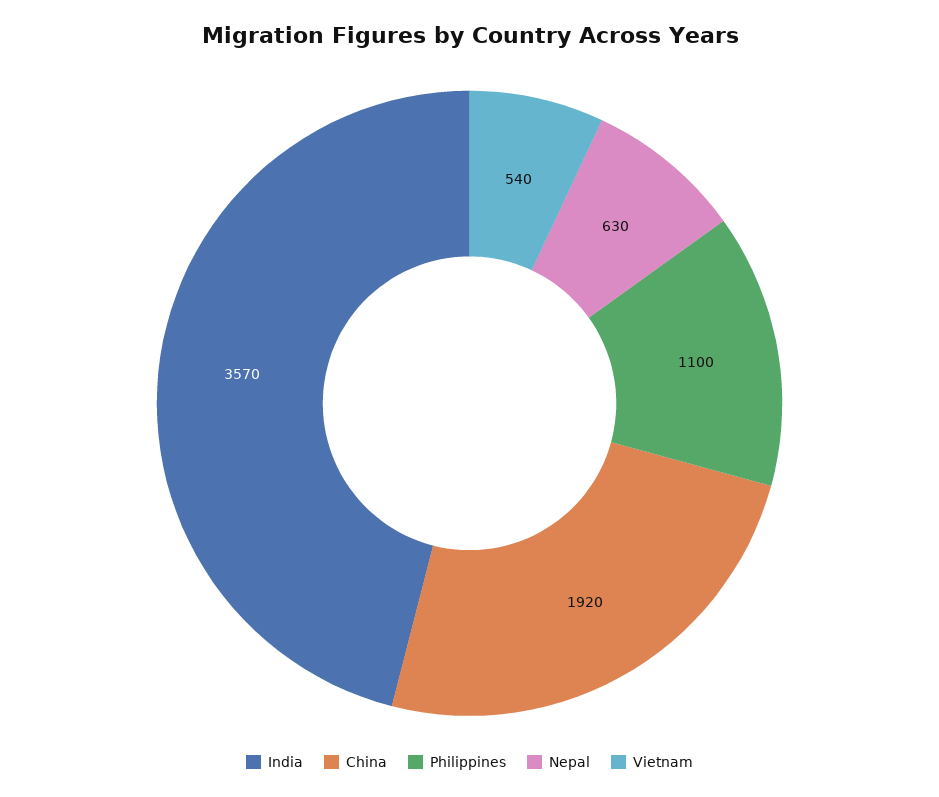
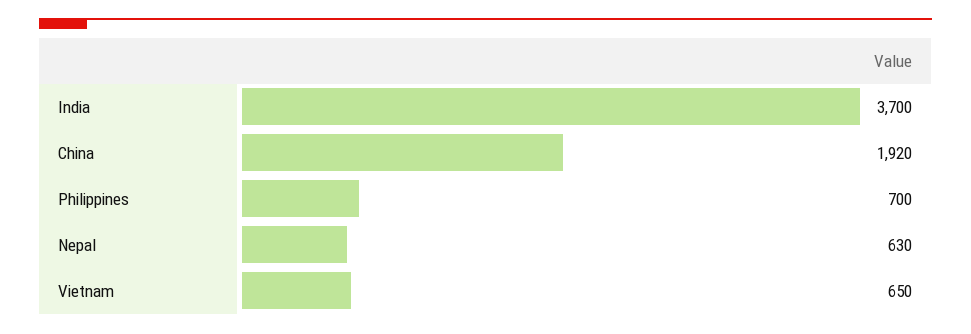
India: 3570 -> 3700
Philippines: 1100 -> 700
Vietnam: 540 -> 650

